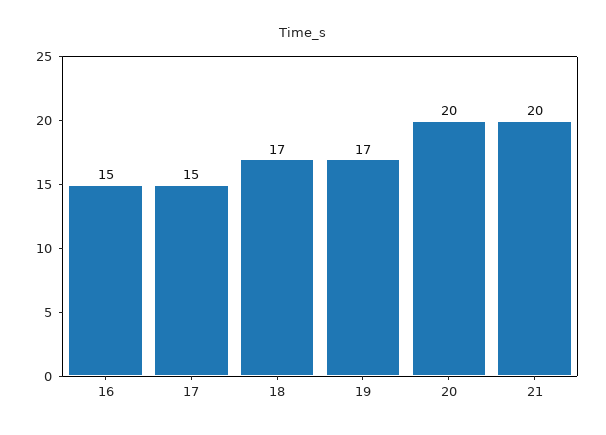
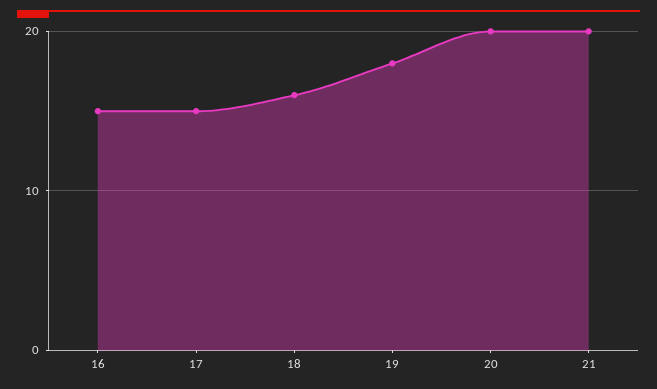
18: 17 -> 16
19: 17 -> 18

